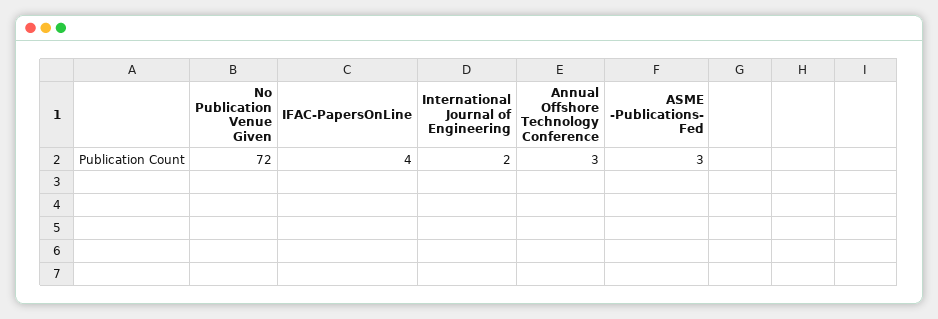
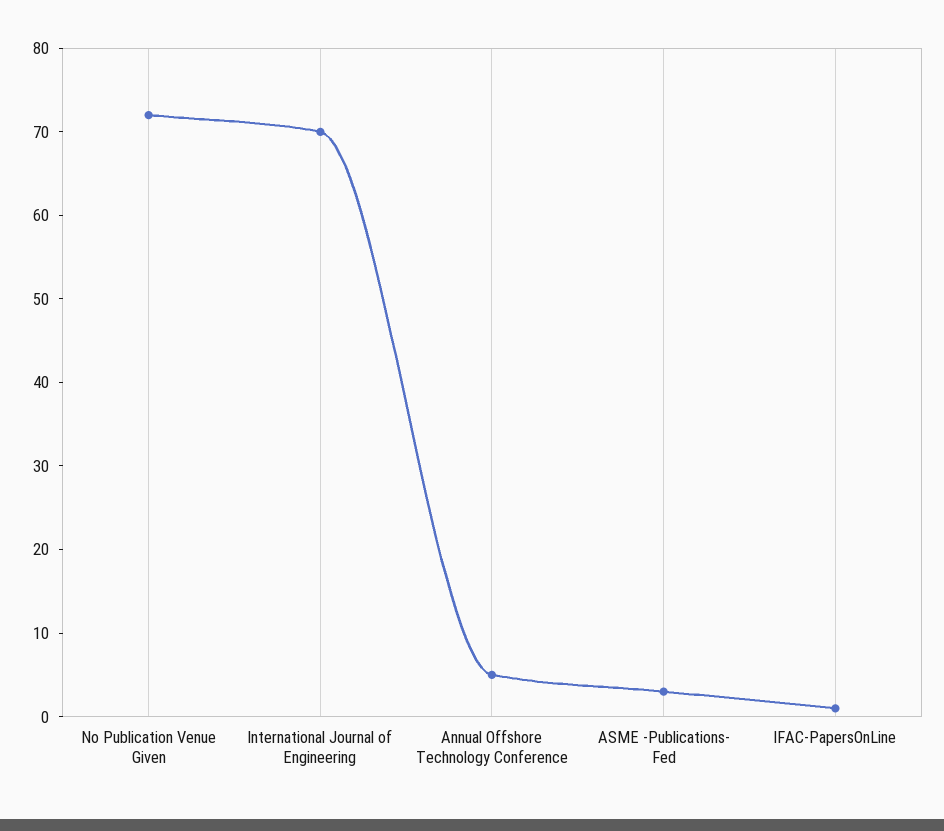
IFAC-PapersOnLine: 4 -> 1
International Journal of Engineering: 2 -> 70
Annual Offshore Technology Conference: 3 -> 5

